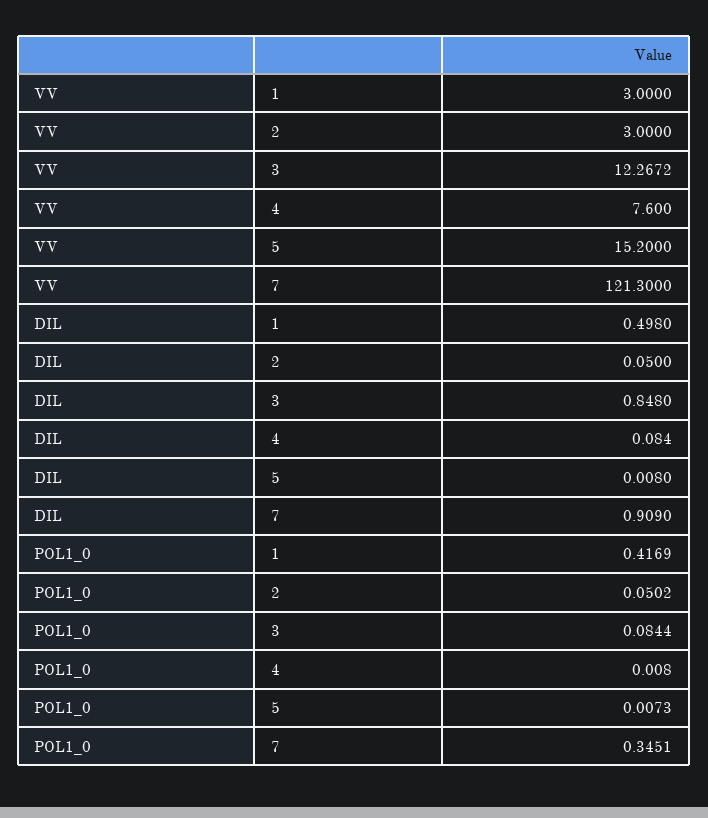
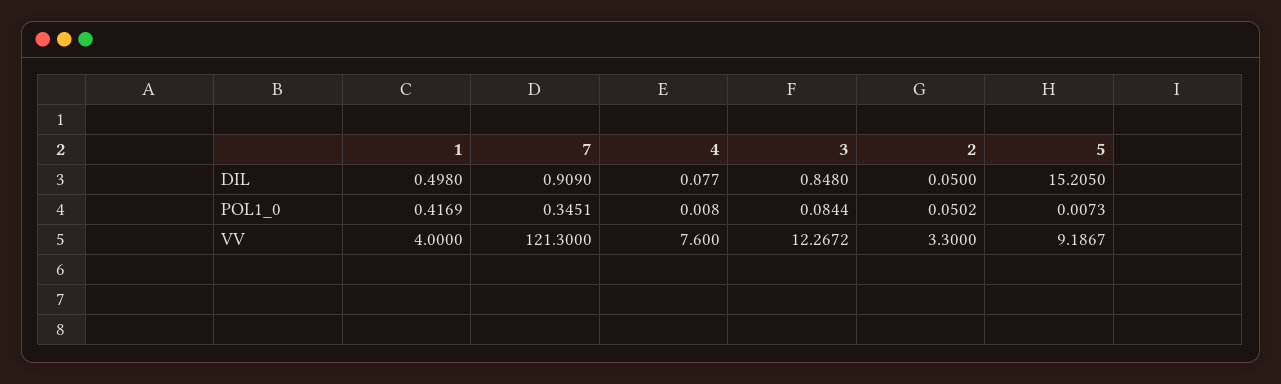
VV, 1: 3 -> 4
VV, 2: 3 -> 3.3
VV, 5: 15.2 -> 9.1867
DIL, 4: 0.084 -> 0.077
DIL, 5: 0.008 -> 15.205

